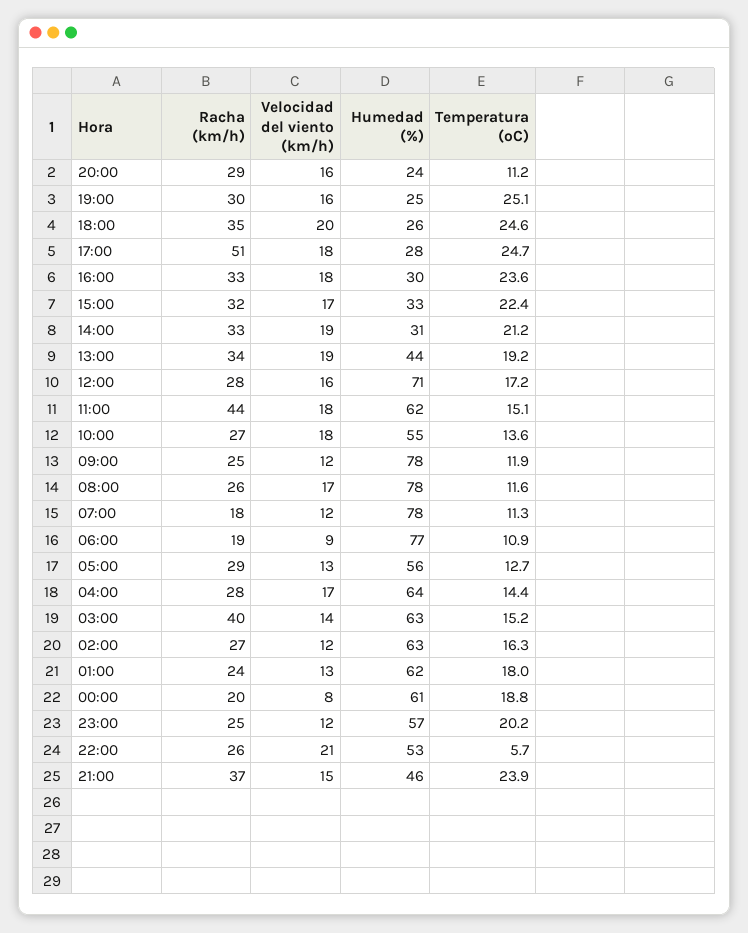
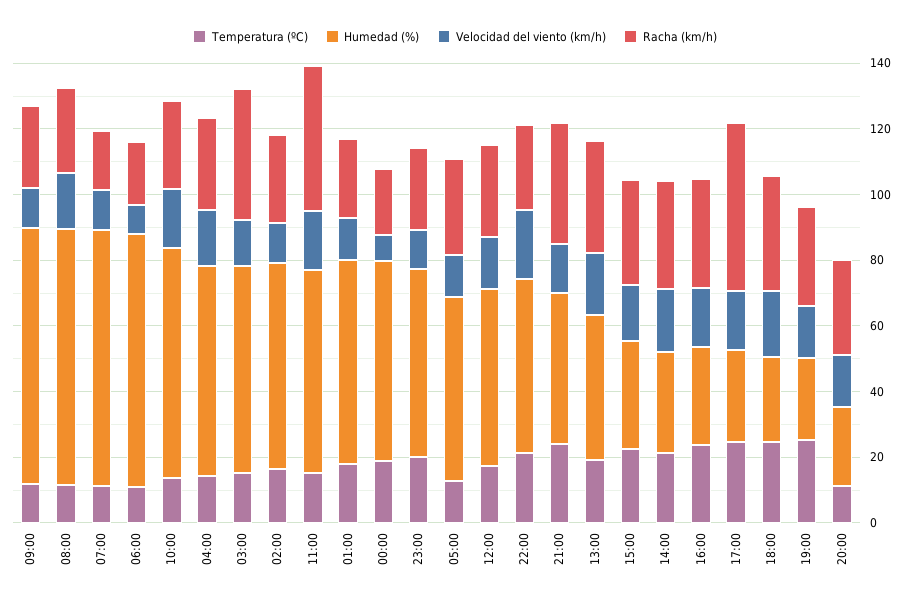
Humedad (%), 12:00: 71 -> 55
Humedad (%), 10:00: 55 -> 70
Temperatura (ºC), 22:00: 5.7 -> 20

